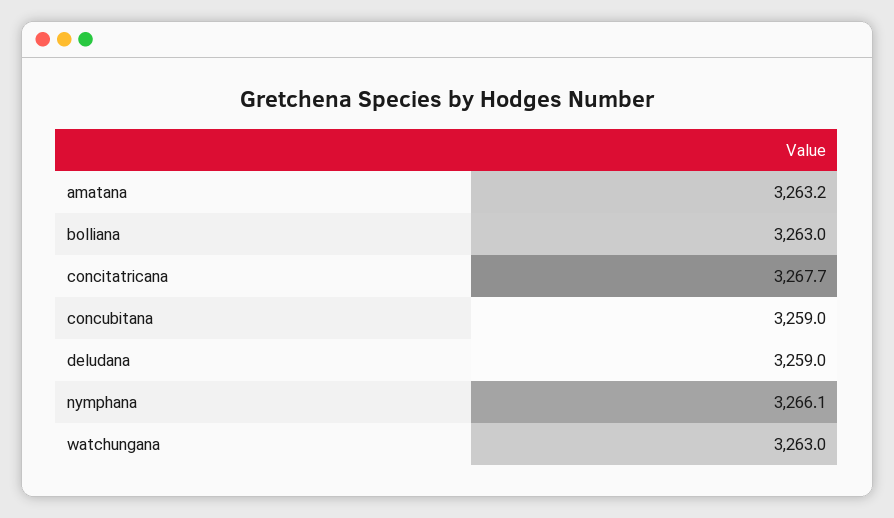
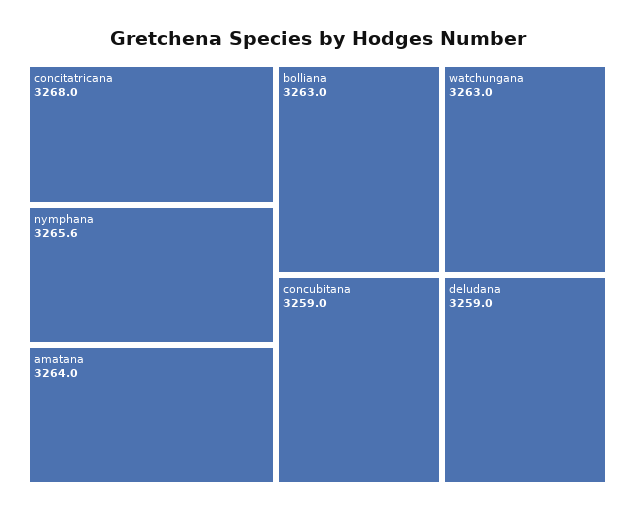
amatana: 3263.2 -> 3264
concitatricana: 3267.7 -> 3268
nymphana: 3266.1 -> 3265.6

